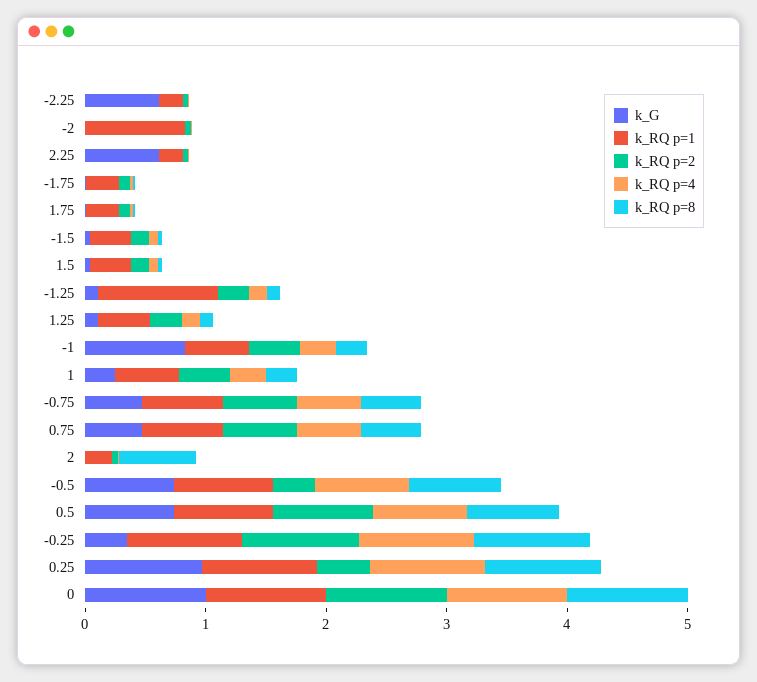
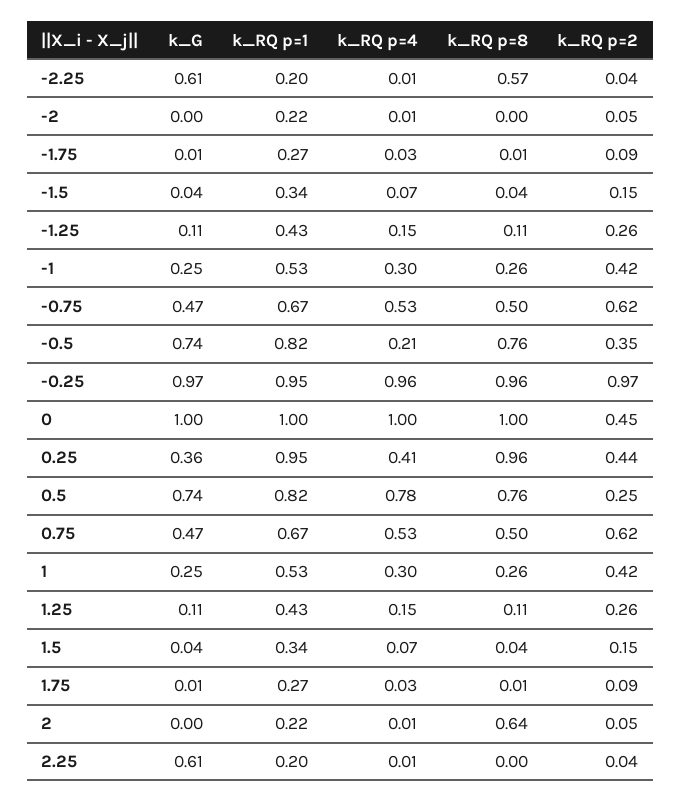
k_RQ p=8, -2.25: 0 -> 0.57
k_RQ p=1, -2: 0.8 -> 0.22
k_RQ p=1, -1.25: 1 -> 0.43
k_G, -1: 0.8 -> 0.25
k_RQ p=4, -0.5: 0.8 -> 0.21
k_RQ p=2, 0.5: 0.8 -> 0.25
k_G, -0.25: 0.4 -> 0.97
k_G, 0.25: 1 -> 0.36
k_RQ p=4, 0.25: 1 -> 0.41
k_RQ p=2, 0: 1 -> 0.45

